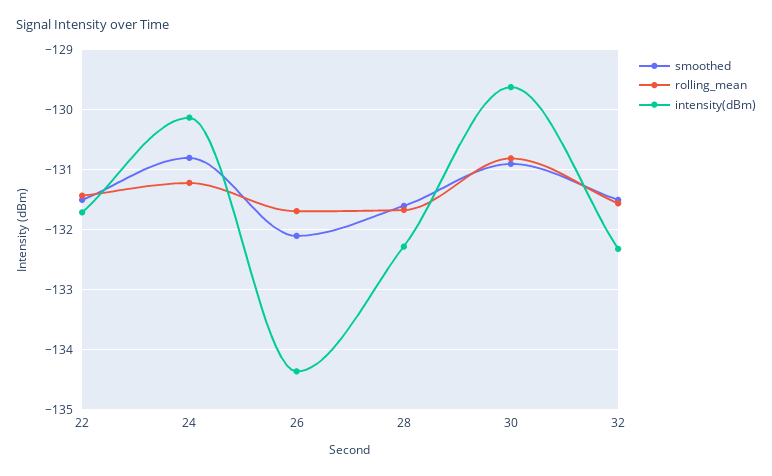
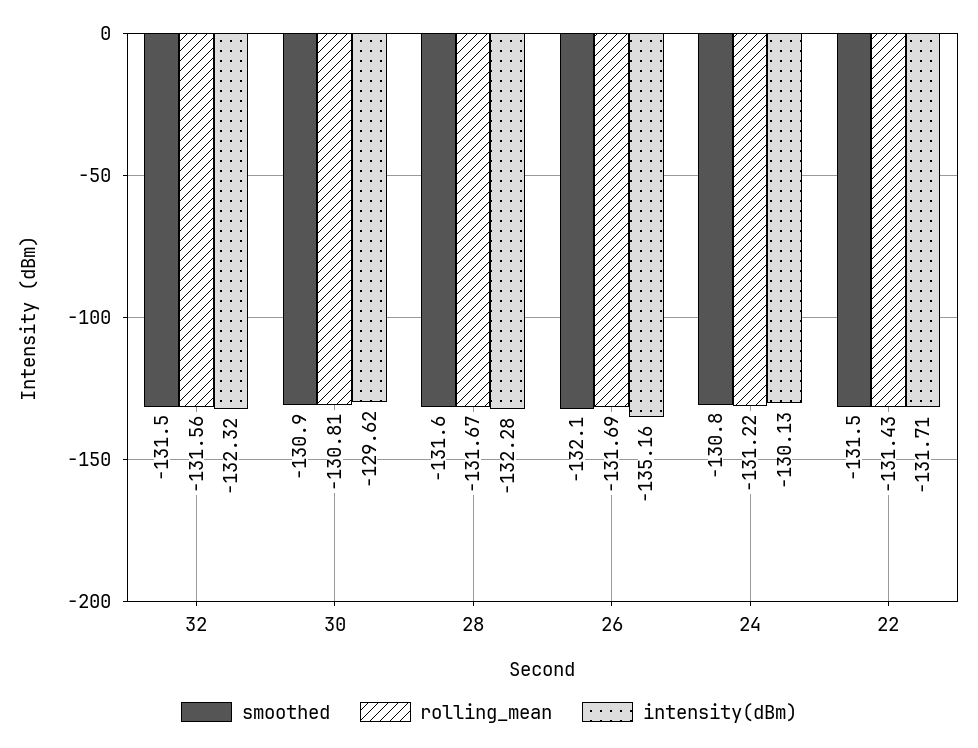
intensity(dBm), 26: -134.4 -> -135.16

